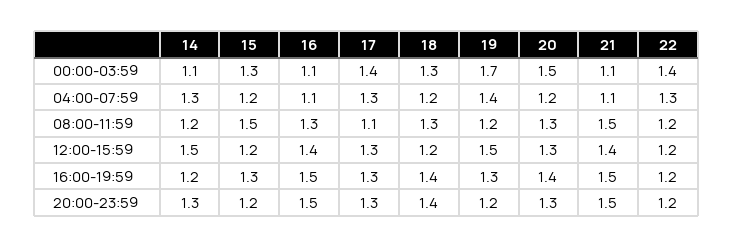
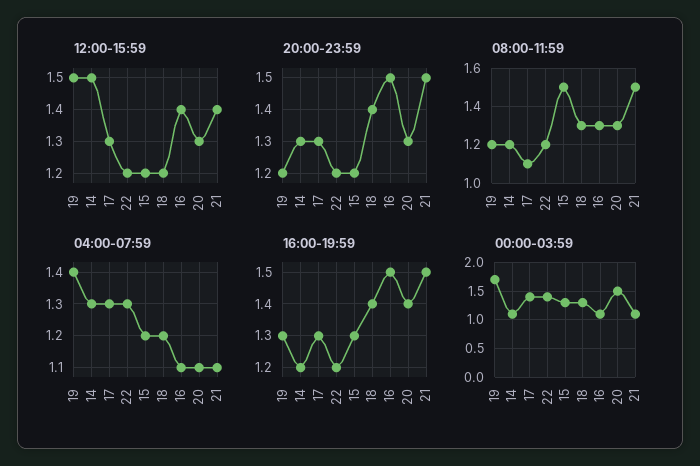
04:00-07:59, 20: 1.2 -> 1.1

